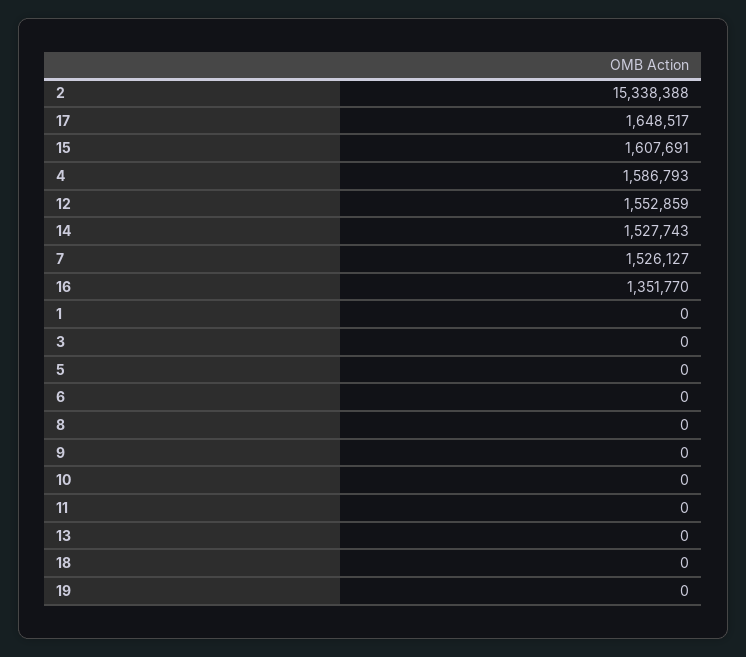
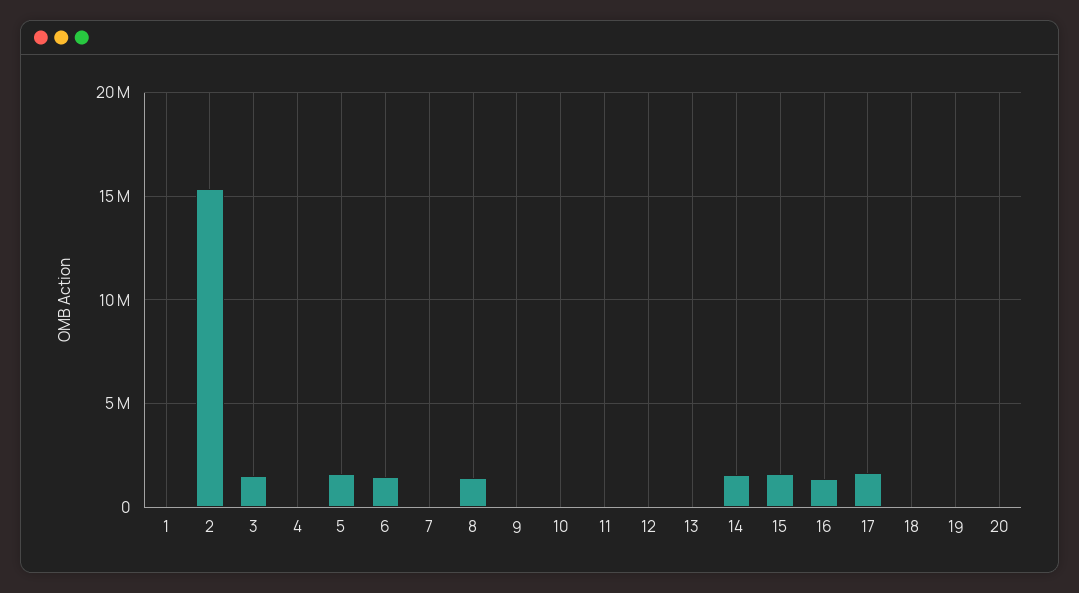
4: 1586793 -> 0
12: 1552859 -> 0
7: 1526127 -> 0
3: 0 -> 1500000
5: 0 -> 1500000
6: 0 -> 1500000
8: 0 -> 1500000
20: none -> 0

